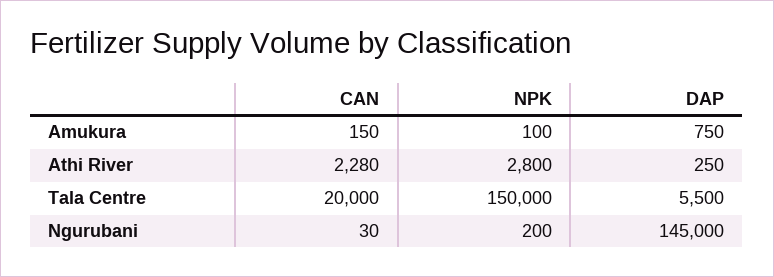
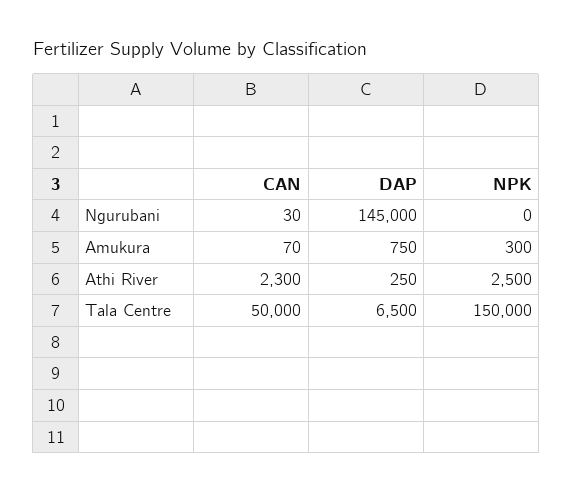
CAN, Amukura: 150 -> 70
NPK, Amukura: 100 -> 300
CAN, Athi River: 2280 -> 2300
NPK, Athi River: 2800 -> 2500
CAN, Tala Centre: 20000 -> 50000
DAP, Tala Centre: 5500 -> 6500
NPK, Ngurubani: 200 -> 0

